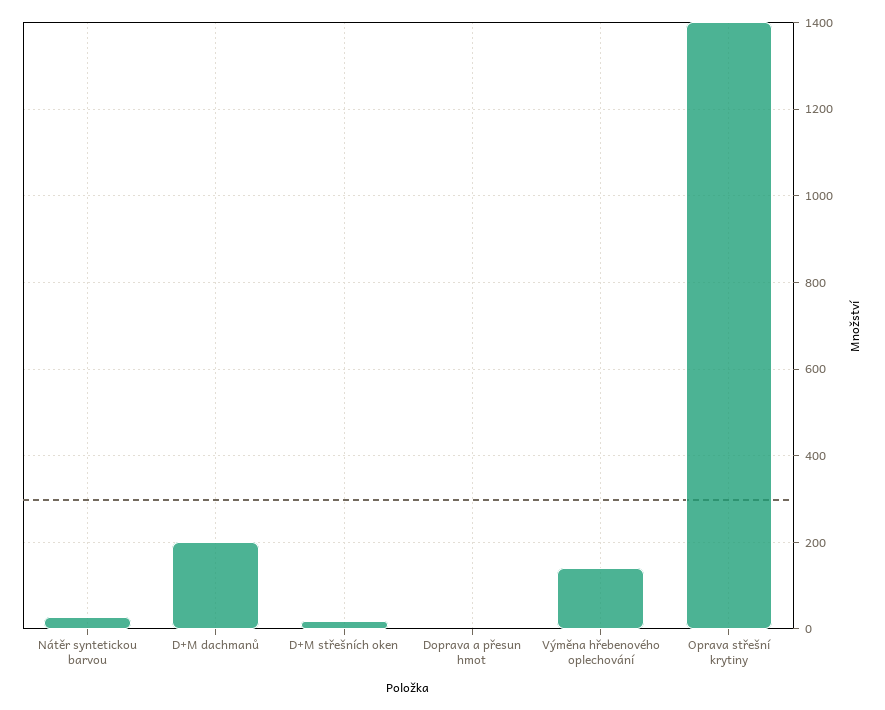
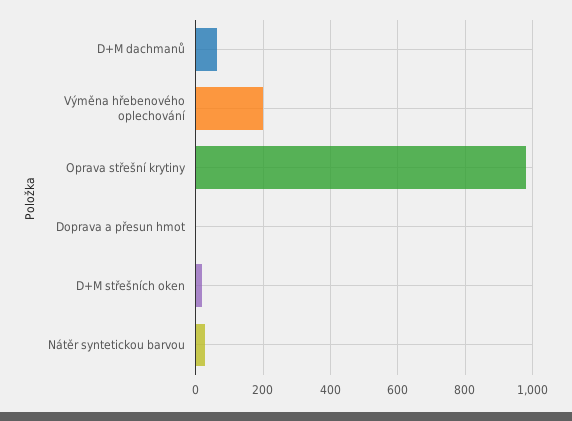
D+M dachmanů: 200 -> 60
Výměna hřebenového oplechování: 140 -> 200
Oprava střešní krytiny: 1400 -> 980

